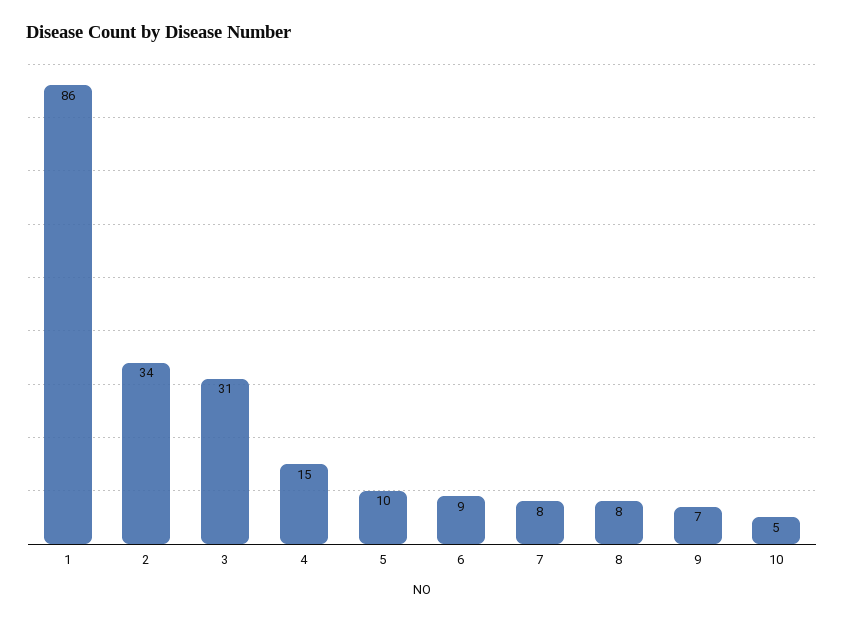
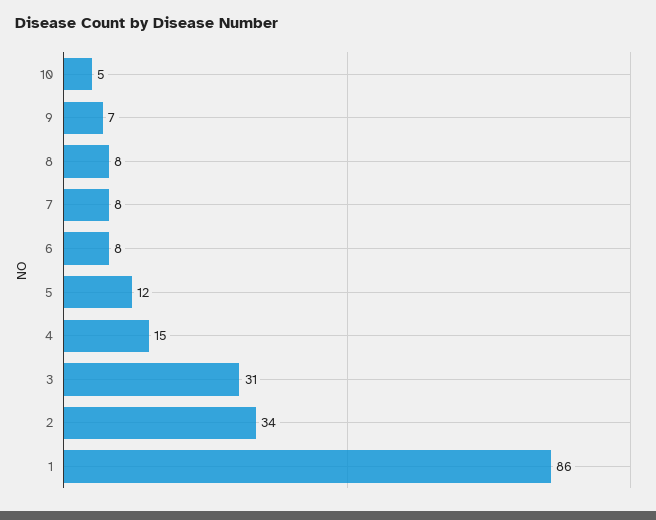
5: 10 -> 12
6: 9 -> 8

